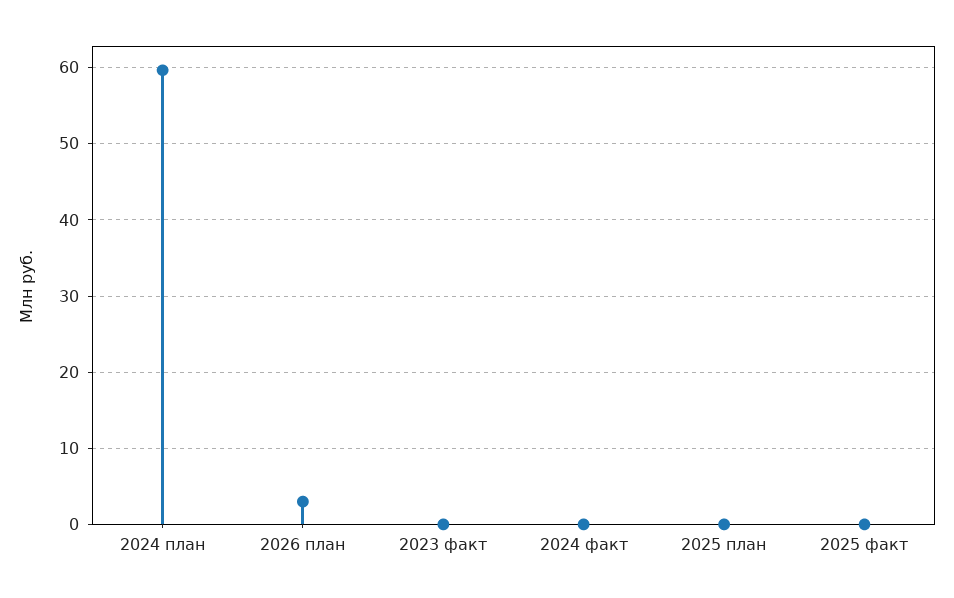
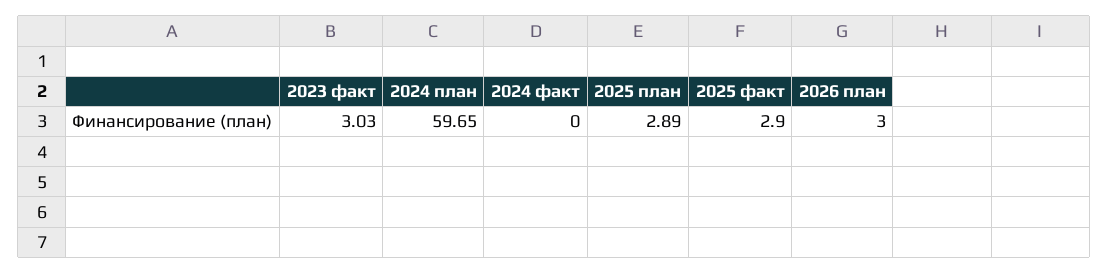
2023 факт: 0 -> 3.03
2025 план: 0 -> 2.89
2025 факт: 0 -> 2.9

